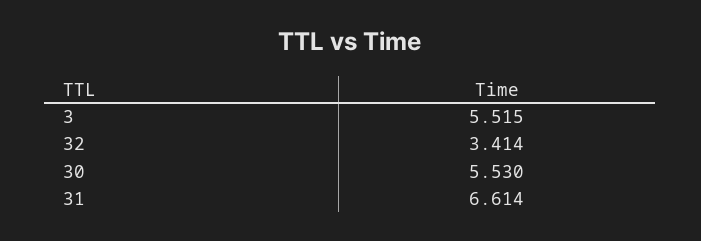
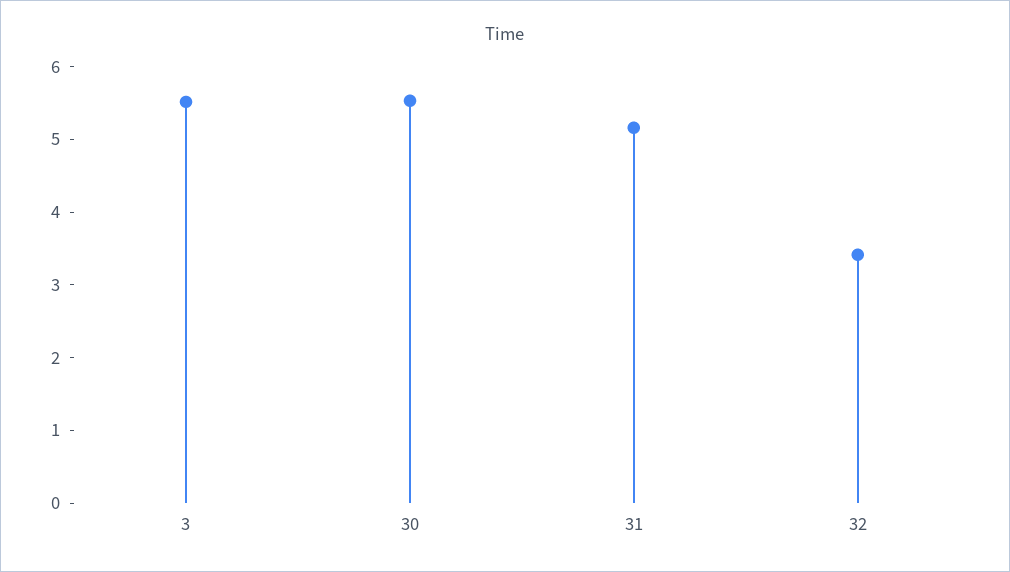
31: 6.614 -> 5.2

